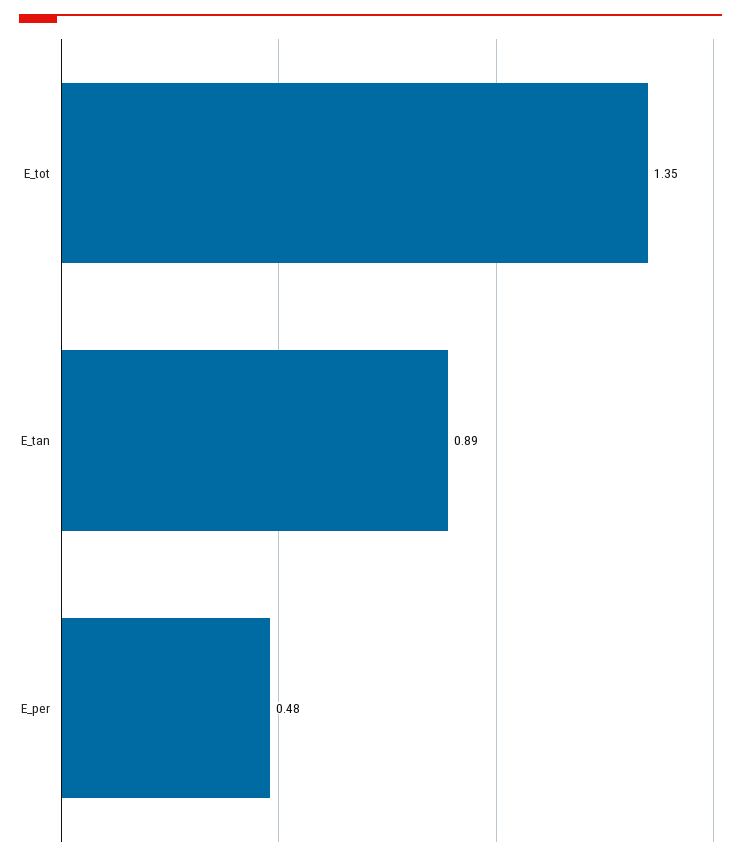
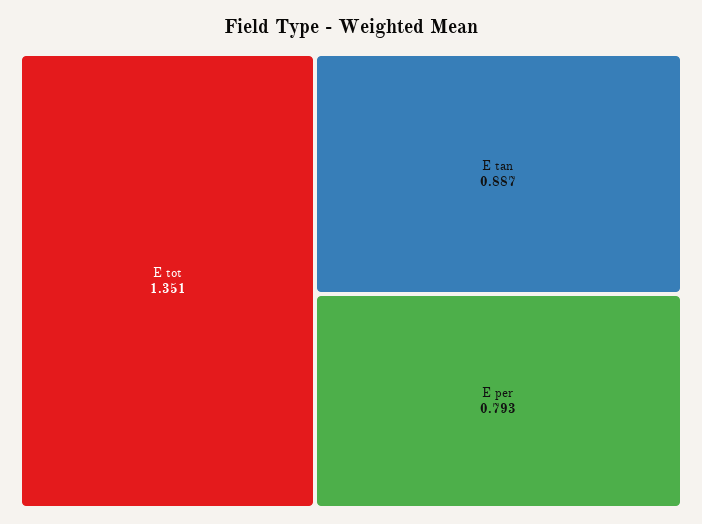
E_per: 0.48 -> 0.793

